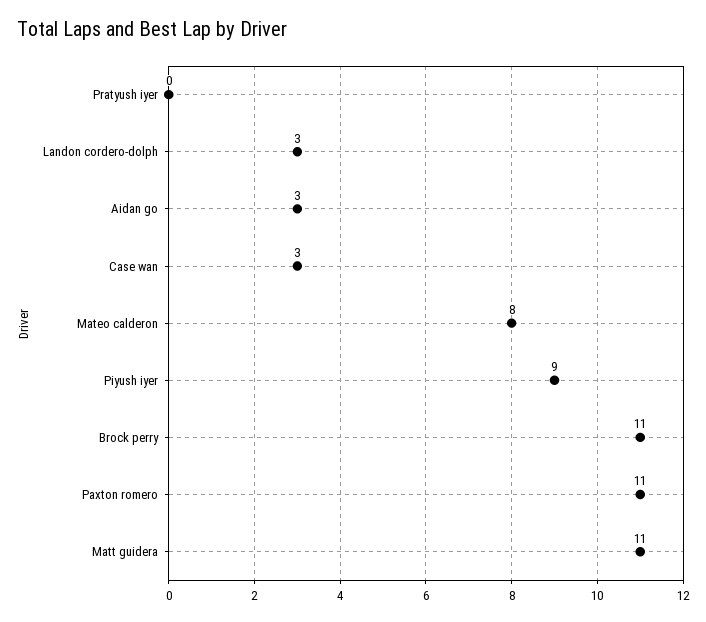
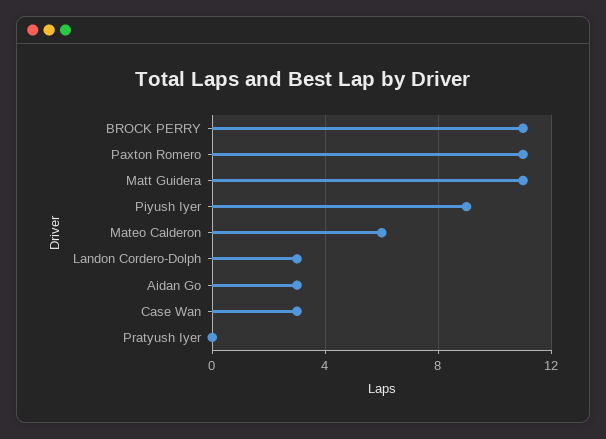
Mateo calderon: 8 -> 6

